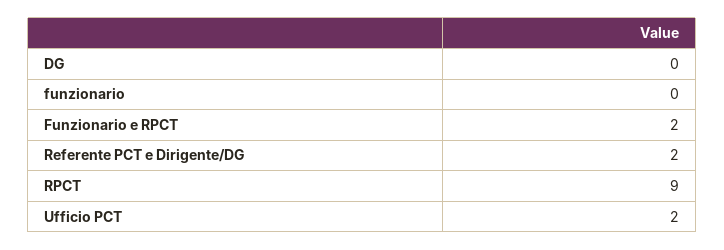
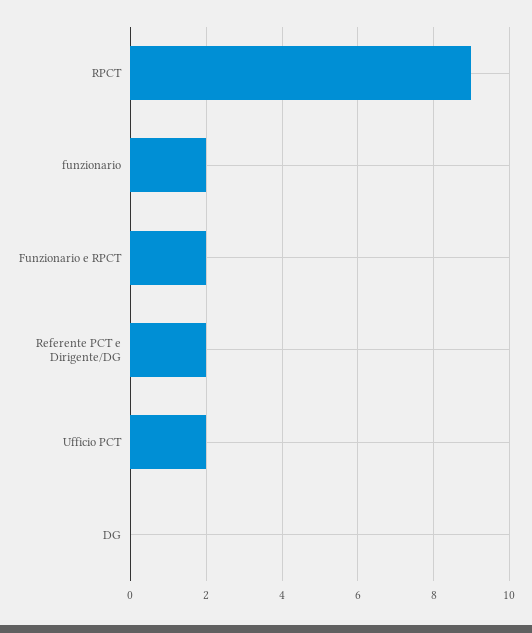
funzionario: 0 -> 2

